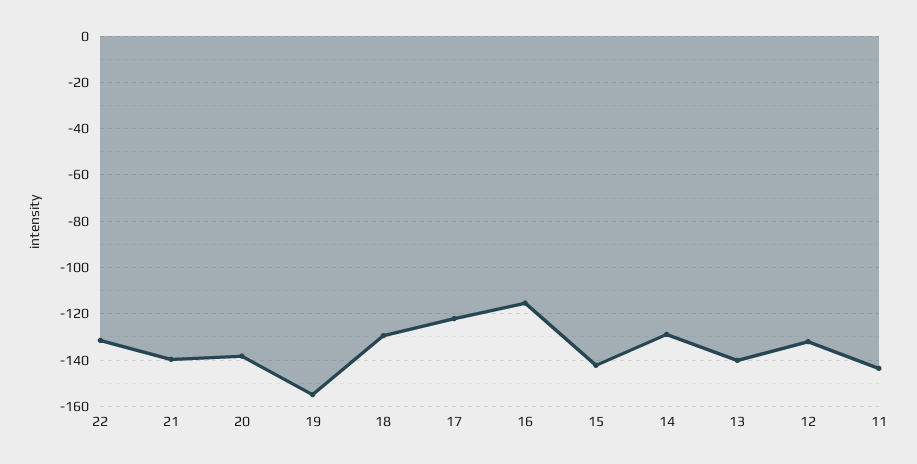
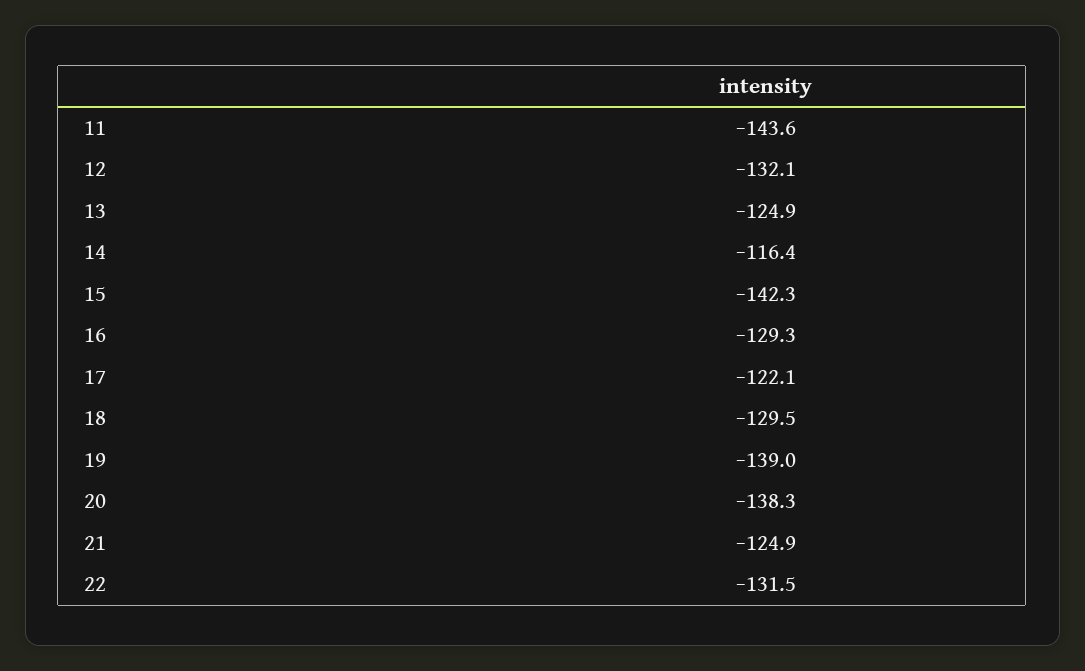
21: -140 -> -124.9
19: -155 -> -139
16: -115 -> -129.3
14: -130 -> -116.4
13: -140 -> -124.9

